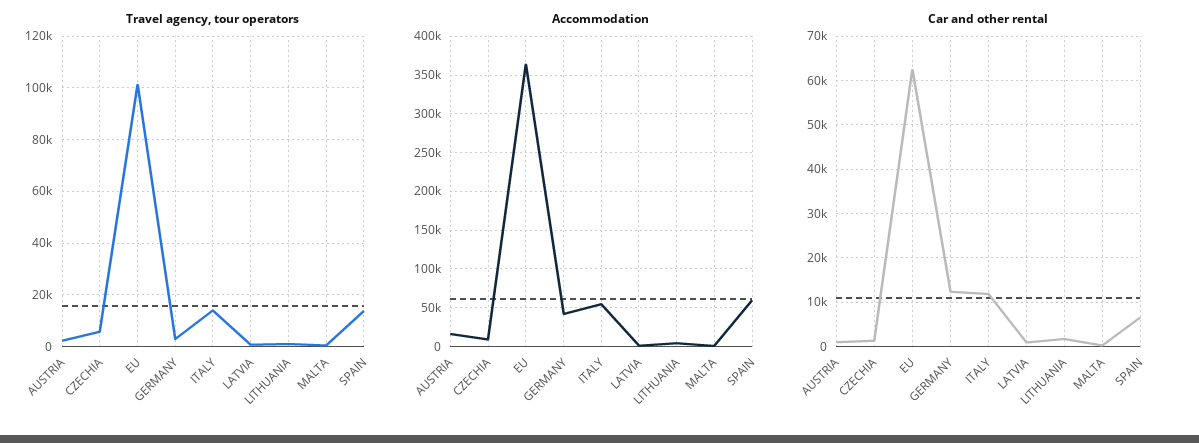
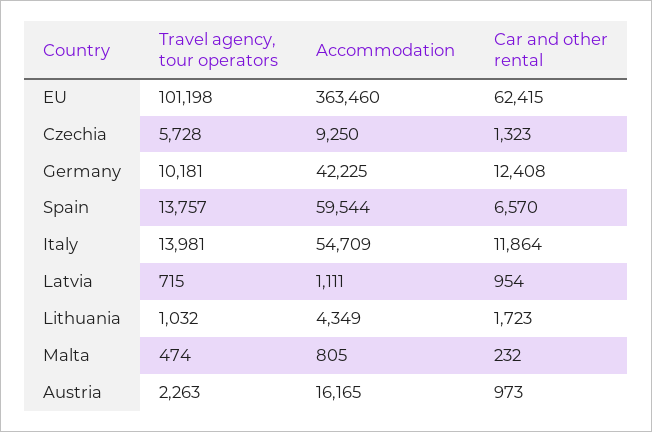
Travel agency, tour operators, GERMANY: 2500 -> 10181

